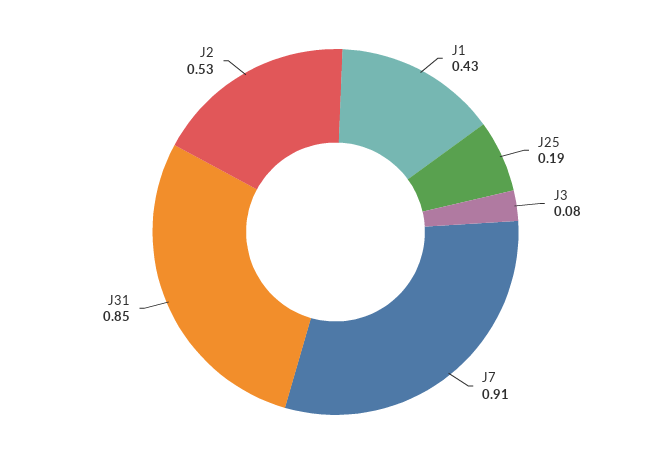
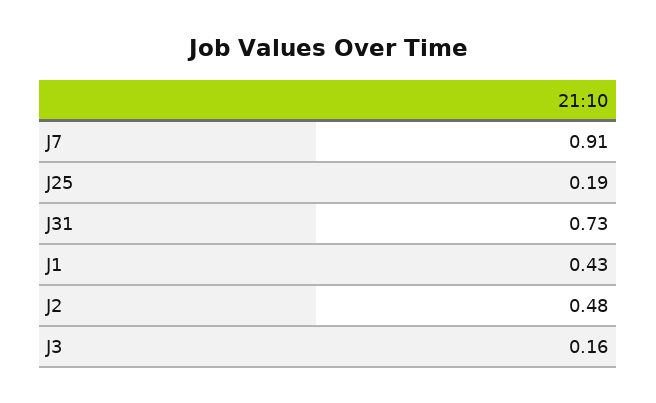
J3: 0.08 -> 0.16
J31: 0.85 -> 0.73
J2: 0.53 -> 0.48

